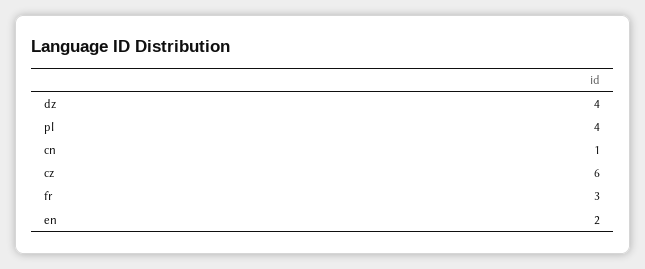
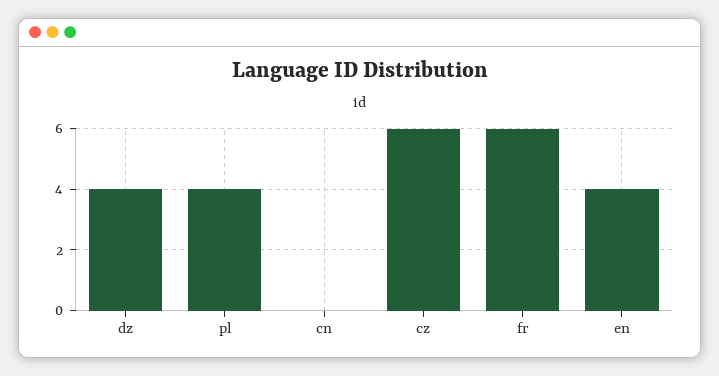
cn: 1 -> 0
fr: 3 -> 6
en: 2 -> 4

